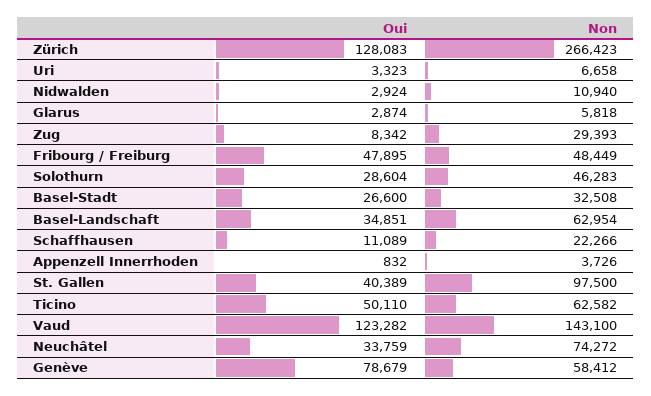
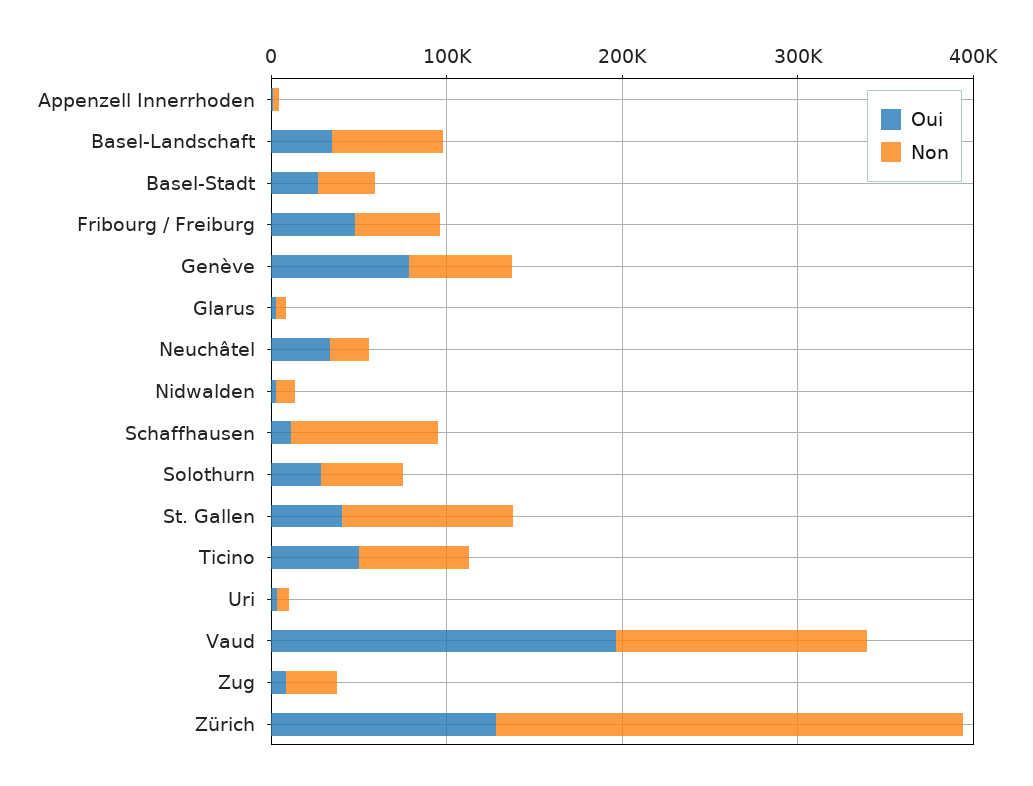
Non, Schaffhausen: 22266 -> 80000
Oui, Vaud: 123282 -> 200000
Non, Neuchâtel: 74272 -> 20000

